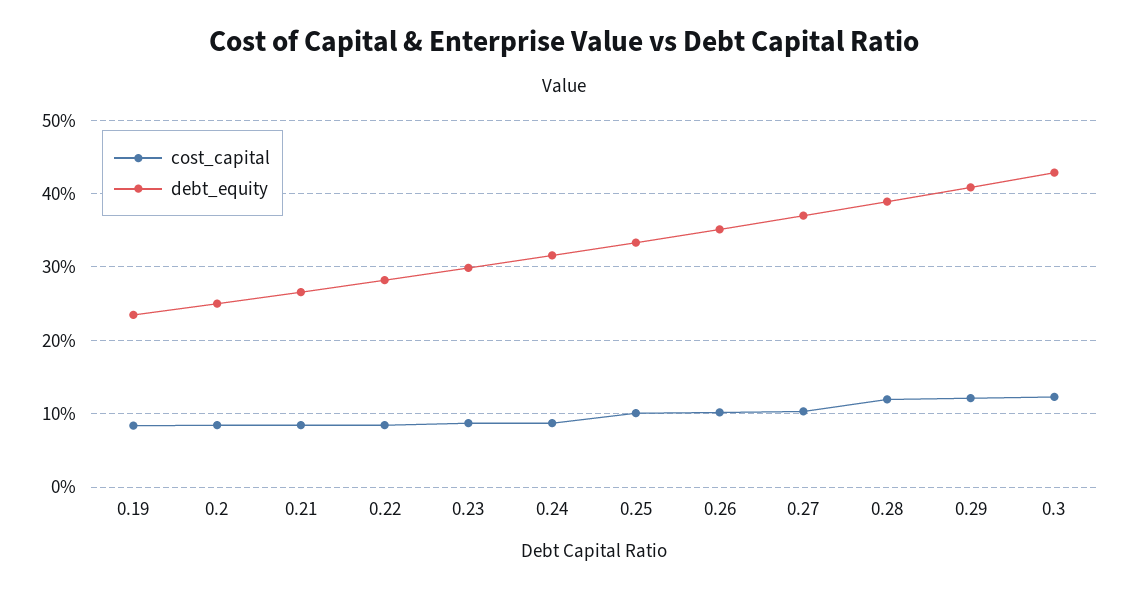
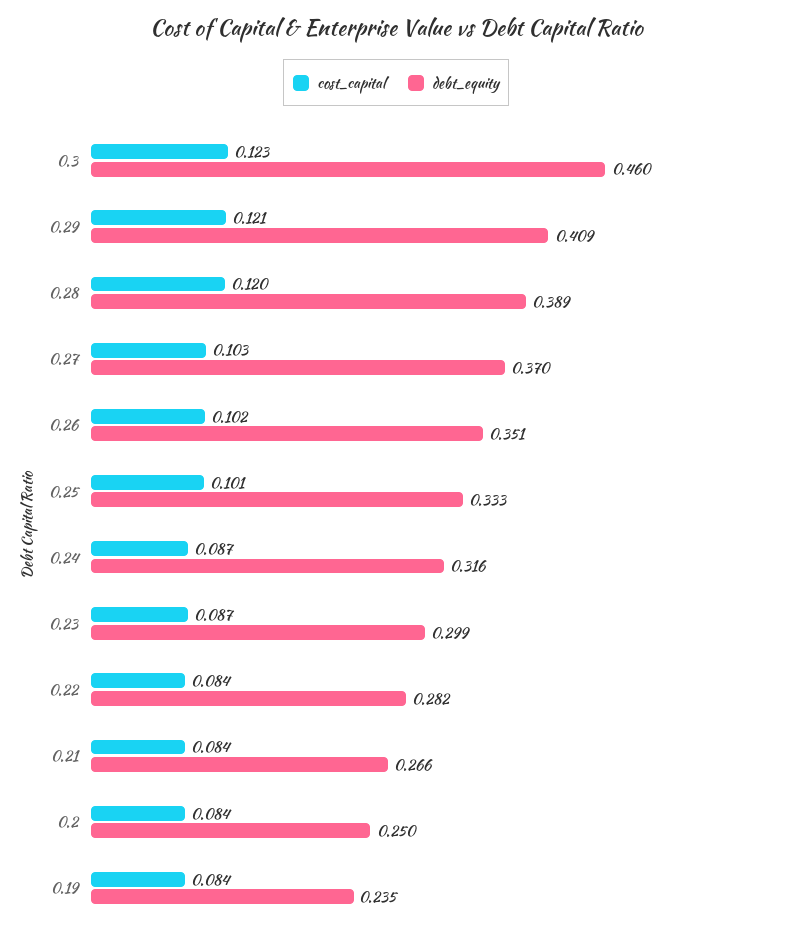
debt_equity, 0.3: 0.43 -> 0.46

